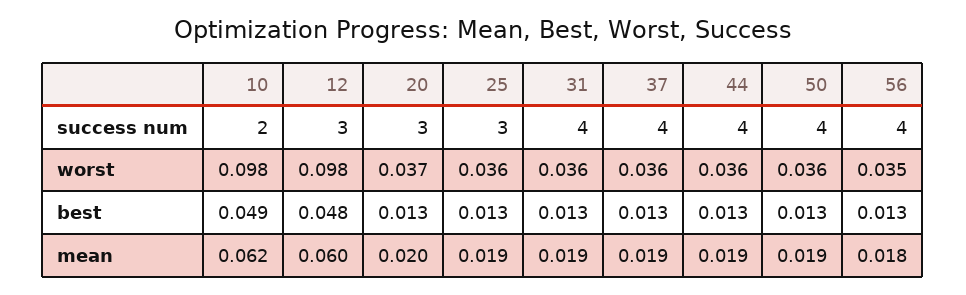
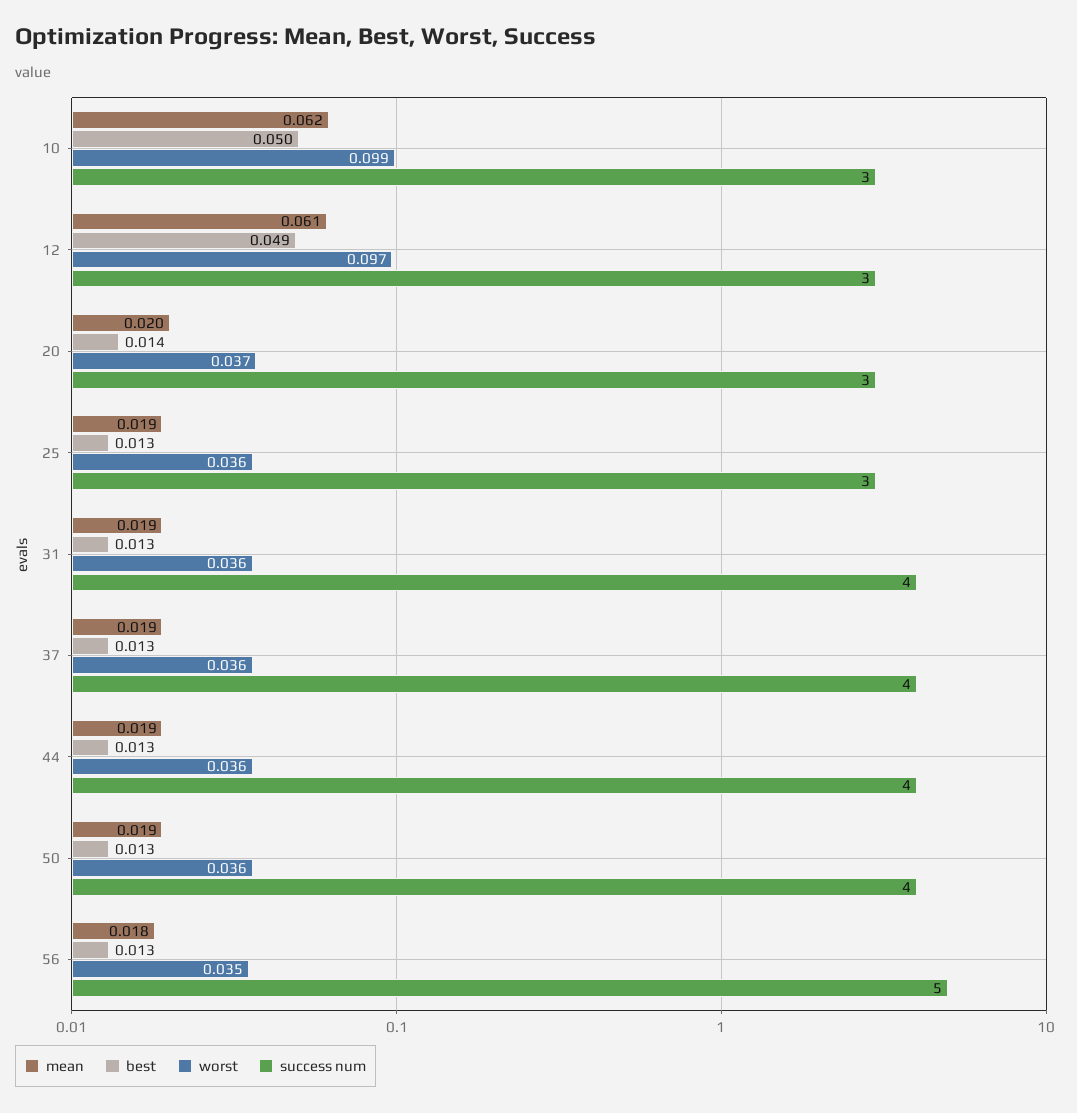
success num, 10: 2 -> 3
success num, 56: 4 -> 5
worst, 10: 0.098 -> 0.099
worst, 12: 0.098 -> 0.097
best, 10: 0.049 -> 0.05
best, 12: 0.048 -> 0.049
best, 20: 0.013 -> 0.014
mean, 12: 0.06 -> 0.061

